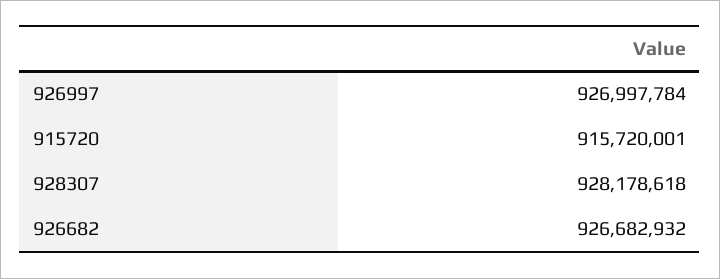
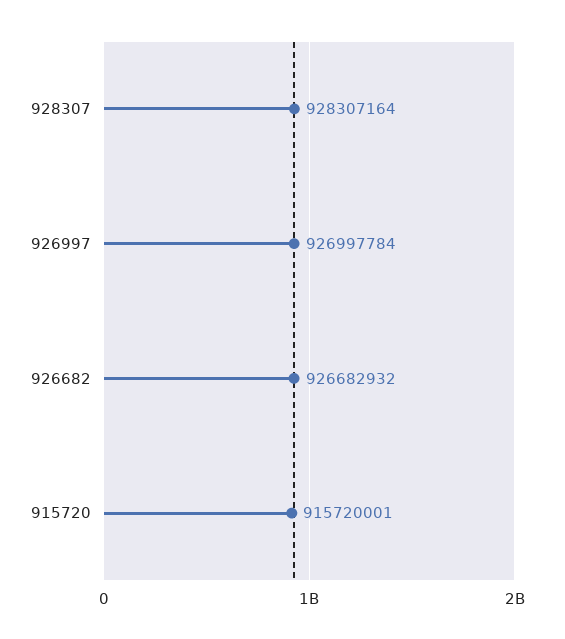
928307: 928178618 -> 928307164

